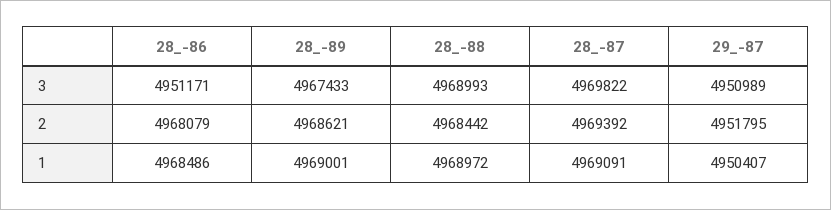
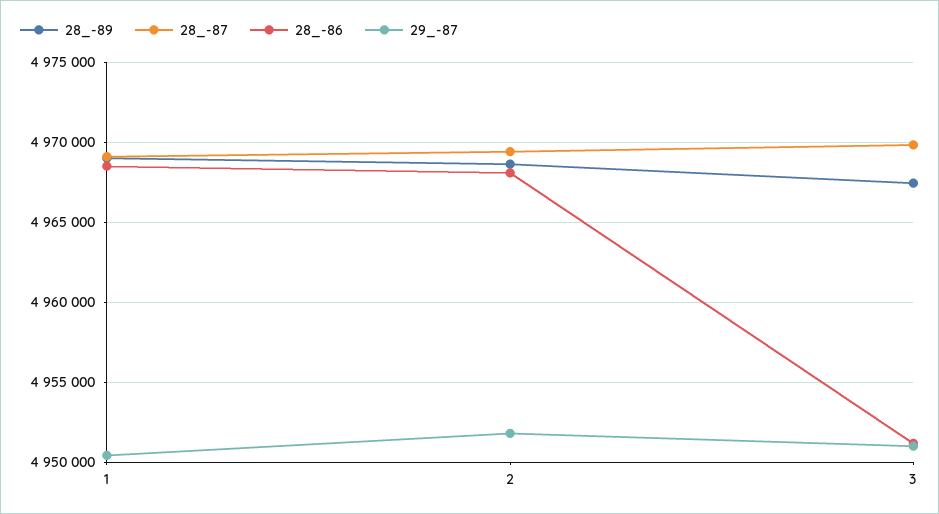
28_-88, 3: 4968993 -> none
28_-88, 2: 4968442 -> none
28_-88, 1: 4968972 -> none

